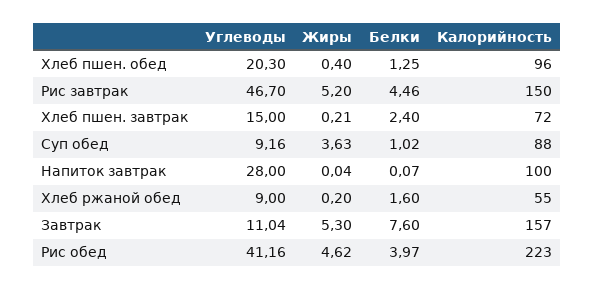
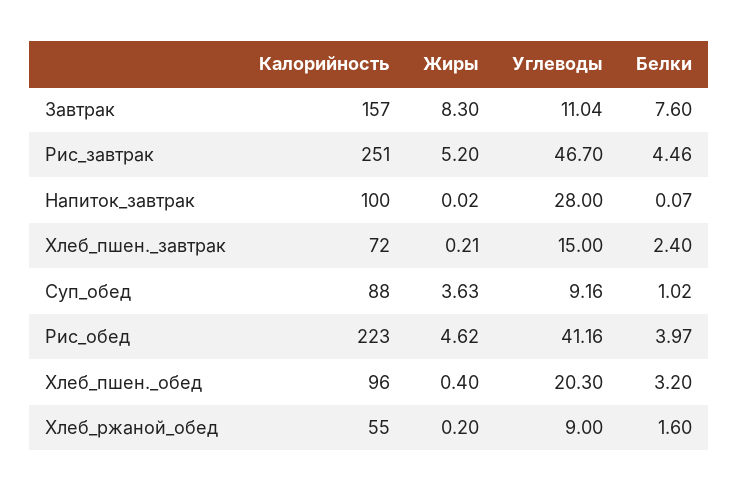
Белки, Хлеб пшен. обед: 1.25 -> 3.2
Калорийность, Рис завтрак: 150 -> 251
Жиры, Напиток завтрак: 0.04 -> 0.02
Жиры, Завтрак: 5.3 -> 8.3

